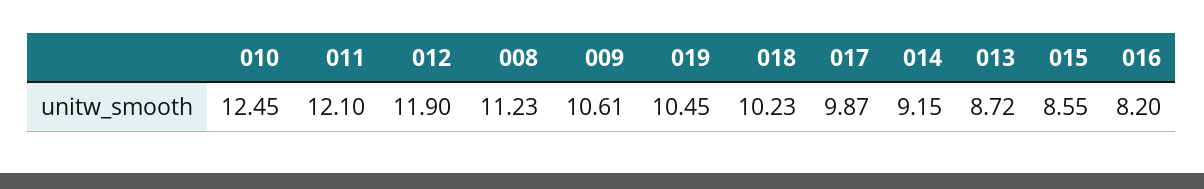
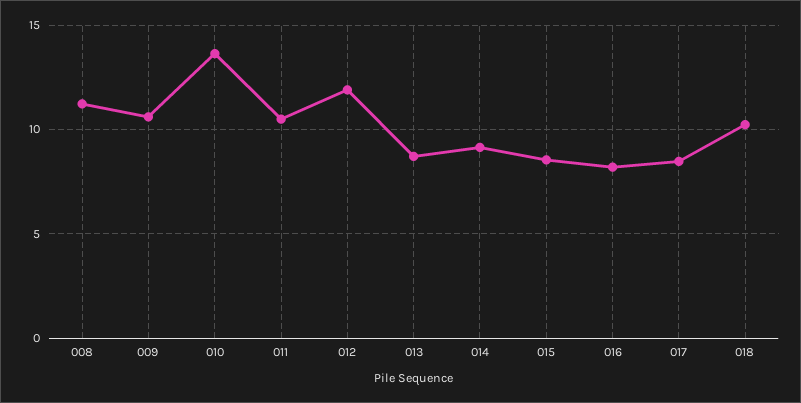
010: 12.45 -> 13.5
011: 12.1 -> 10.5
019: 10.45 -> none
017: 9.87 -> 8.5

